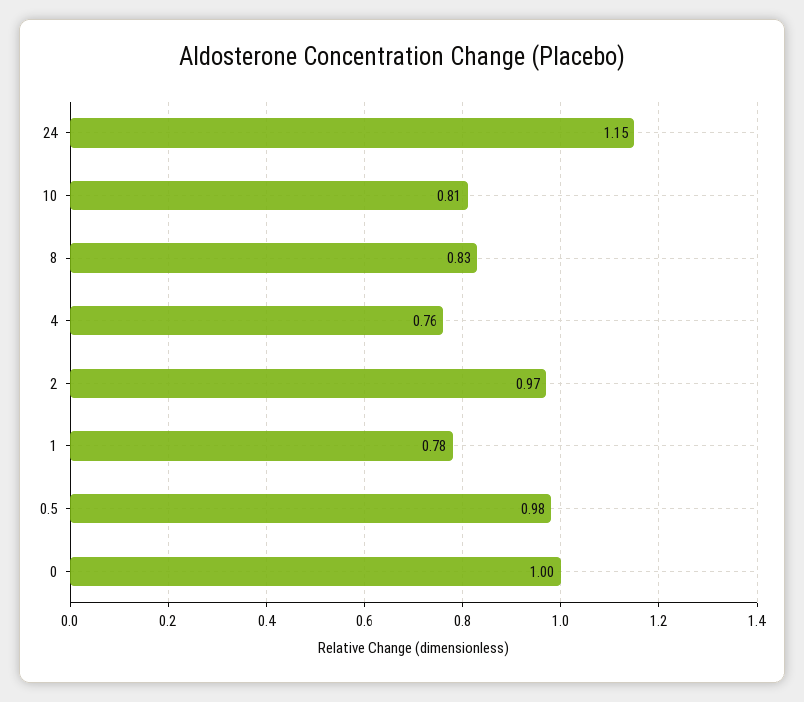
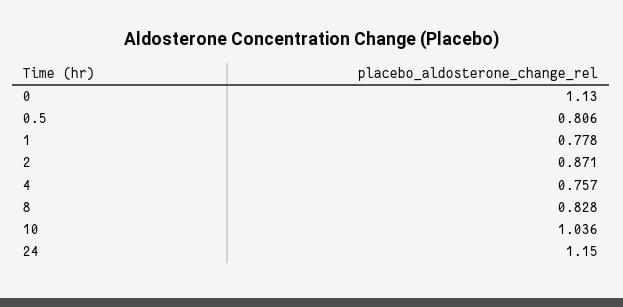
10: 0.81 -> 1.036
2: 0.97 -> 0.871
0.5: 0.98 -> 0.806
0: 1 -> 1.13

